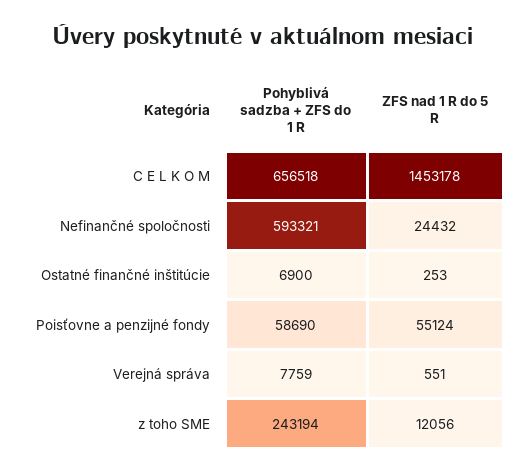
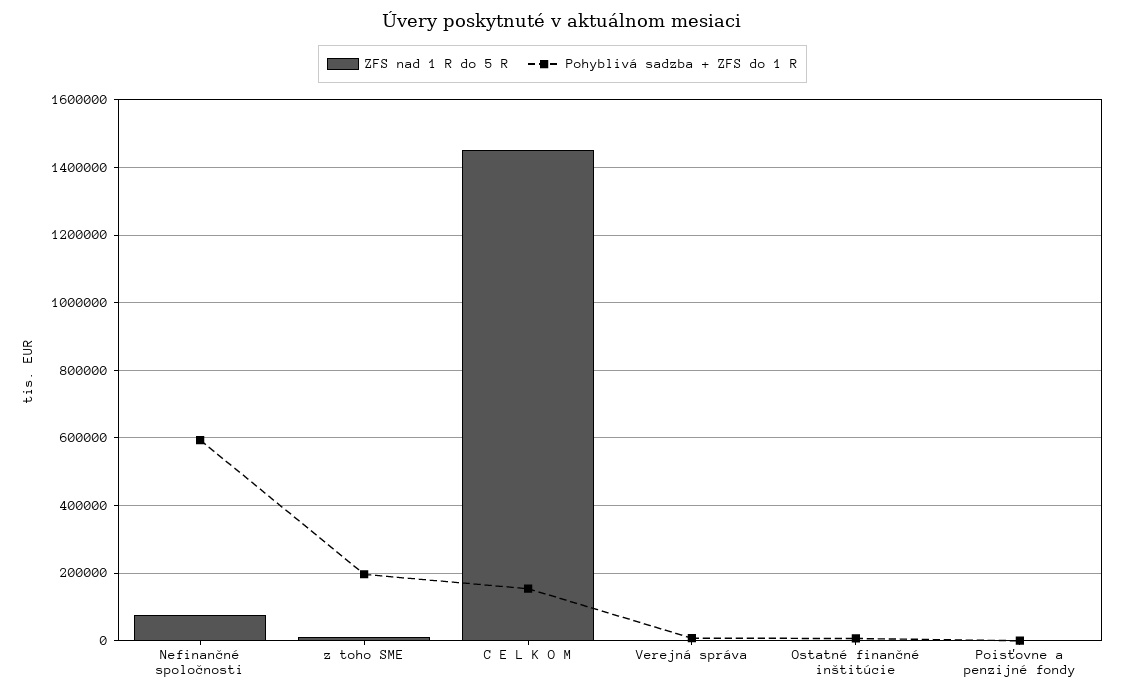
Pohyblivá sadzba + ZFS do 1 R, C E L K O M: 656518 -> 160000
ZFS nad 1 R do 5 R, Nefinančné spoločnosti: 24432 -> 80000
Pohyblivá sadzba + ZFS do 1 R, Poisťovne a penzijné fondy: 58690 -> 0
ZFS nad 1 R do 5 R, Poisťovne a penzijné fondy: 55124 -> 0
Pohyblivá sadzba + ZFS do 1 R, z toho SME: 243194 -> 200000

